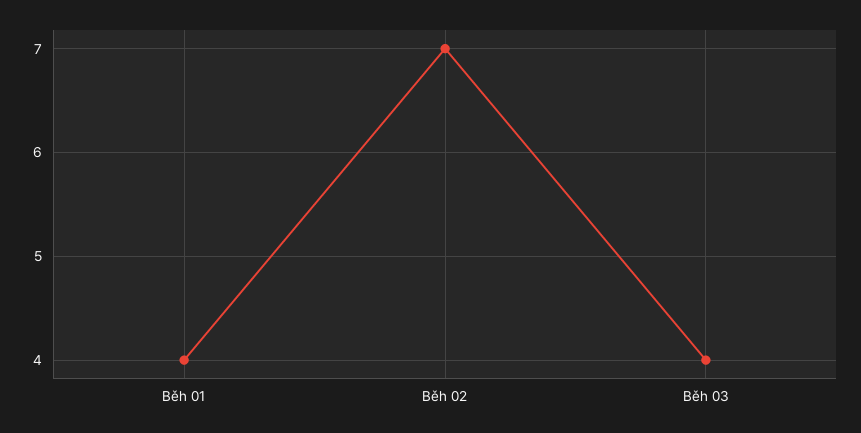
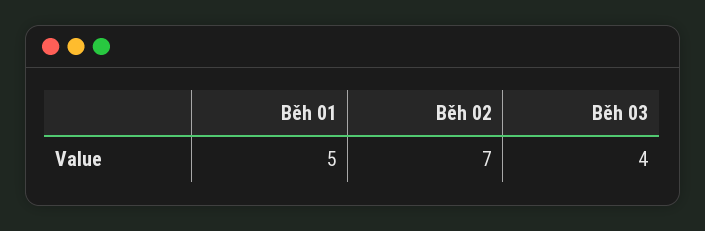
Běh 01: 4 -> 5

